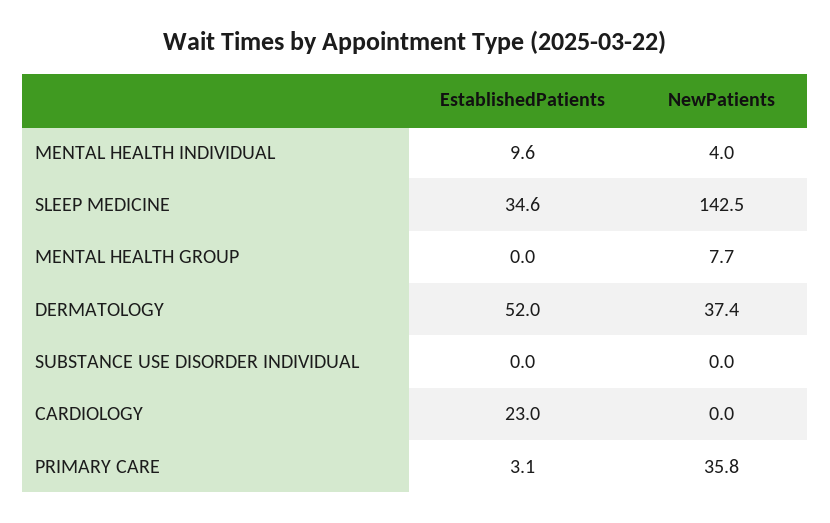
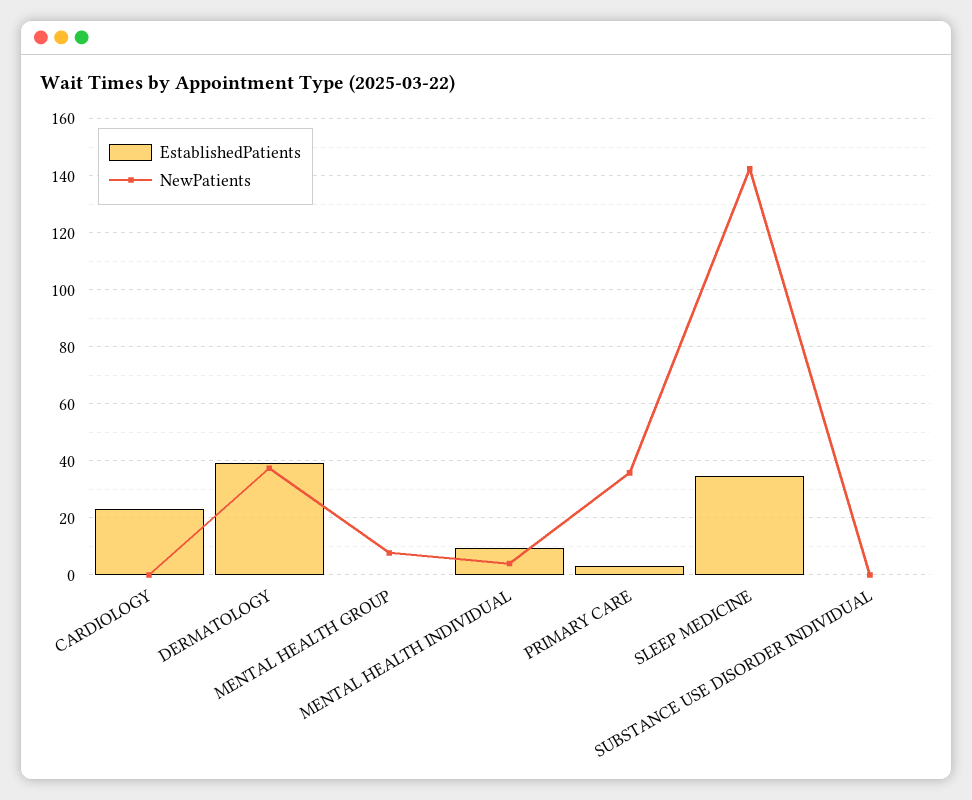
EstablishedPatients, DERMATOLOGY: 52 -> 40

